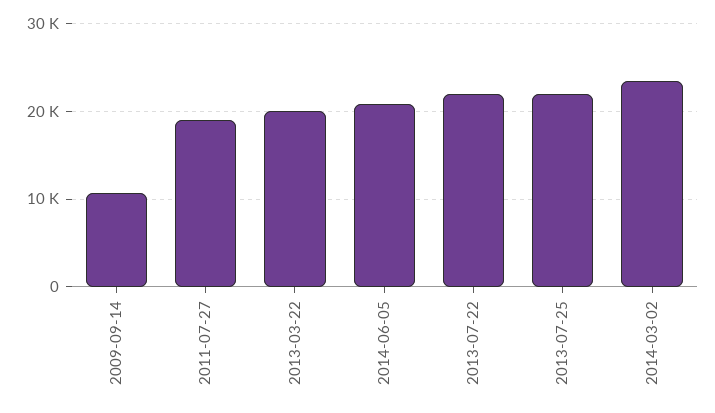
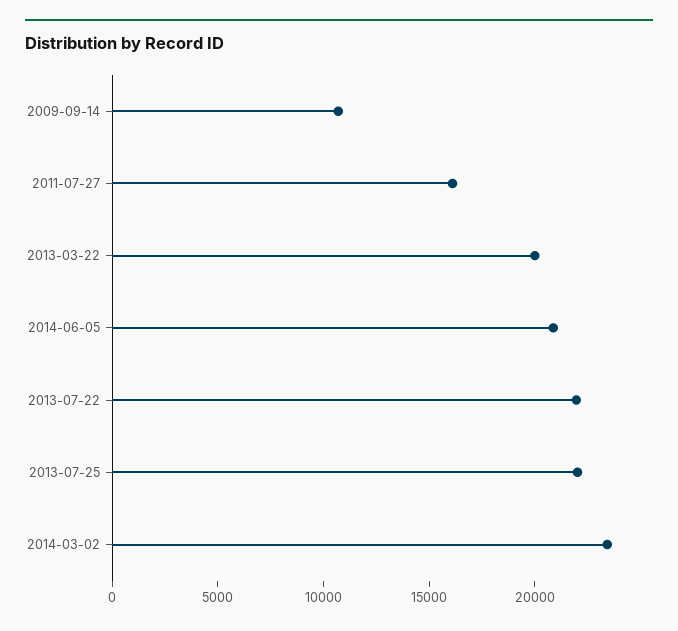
2011-07-27: 19000 -> 16000

